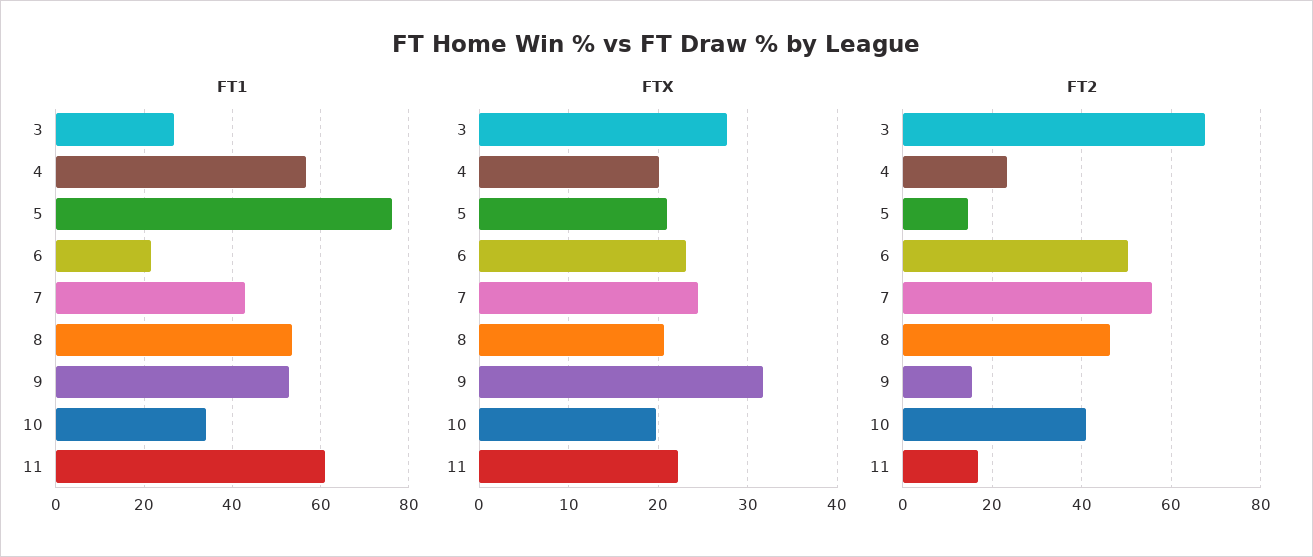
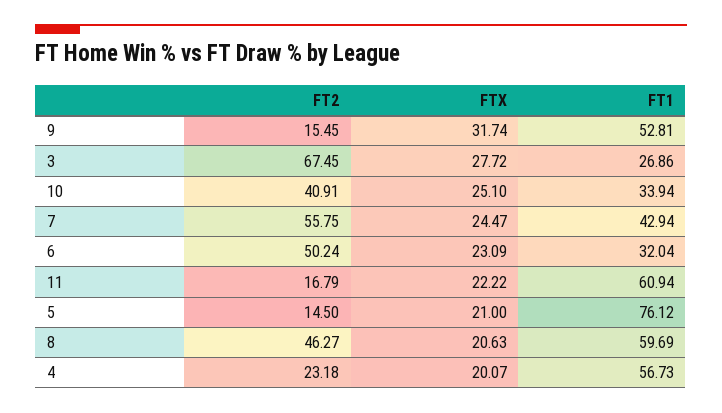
FT1, 6: 22 -> 32.04
FT1, 8: 54 -> 59.69
FTX, 10: 20 -> 25.1

